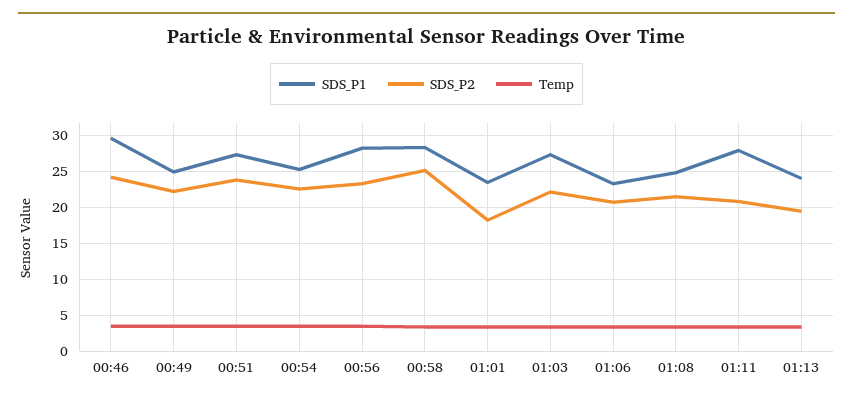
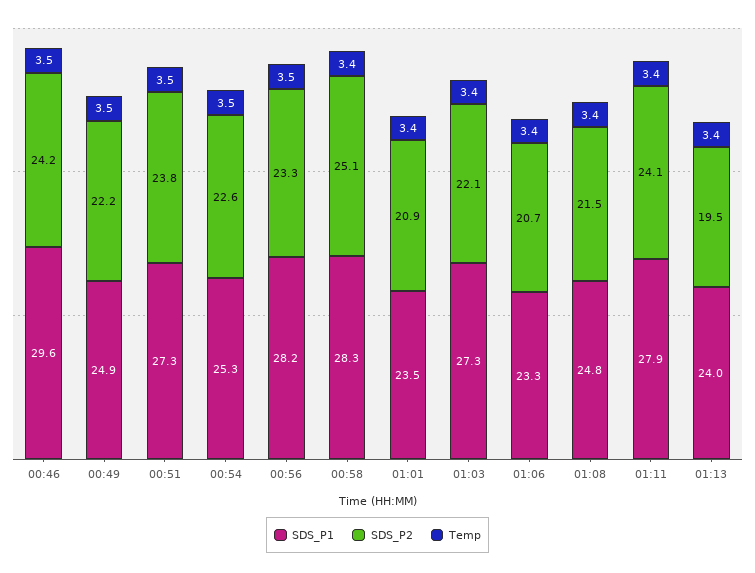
SDS_P2, 01:01: 18 -> 20.9
SDS_P2, 01:11: 21 -> 24.1

